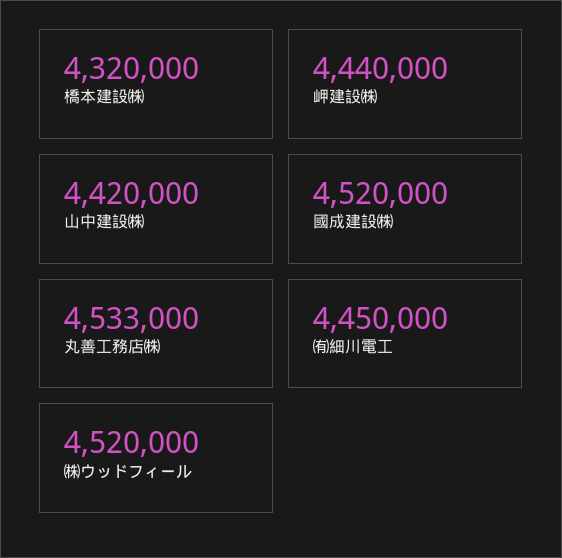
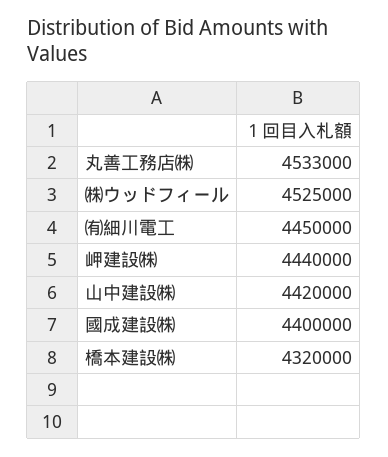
國成建設㈱: 4520000 -> 4400000
㈱ウッドフィール: 4520000 -> 4525000

